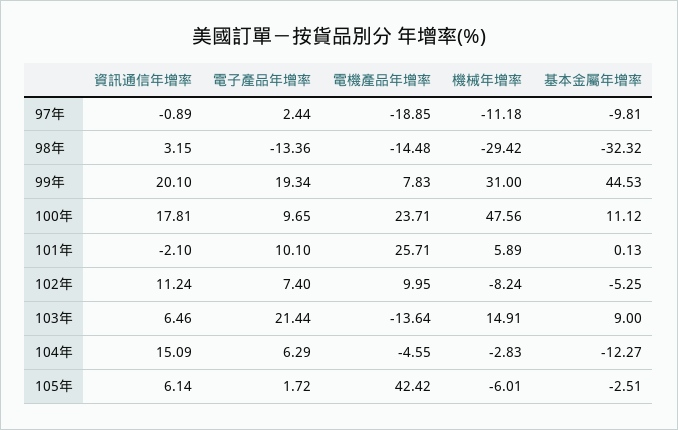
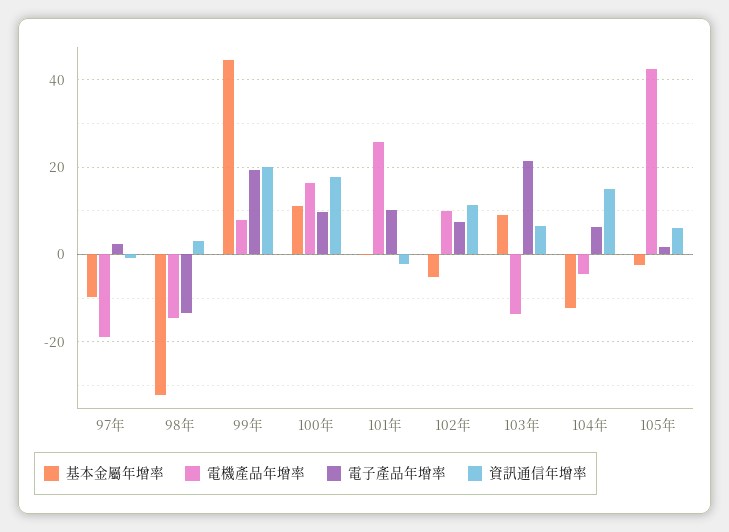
機械年增率, 97年: -11.18 -> none
機械年增率, 98年: -29.42 -> none
機械年增率, 99年: 31 -> none
電機產品年增率, 100年: 23.71 -> 16
機械年增率, 100年: 47.56 -> none
機械年增率, 101年: 5.89 -> none
機械年增率, 102年: -8.24 -> none
機械年增率, 103年: 14.91 -> none
機械年增率, 104年: -2.83 -> none
機械年增率, 105年: -6.01 -> none

